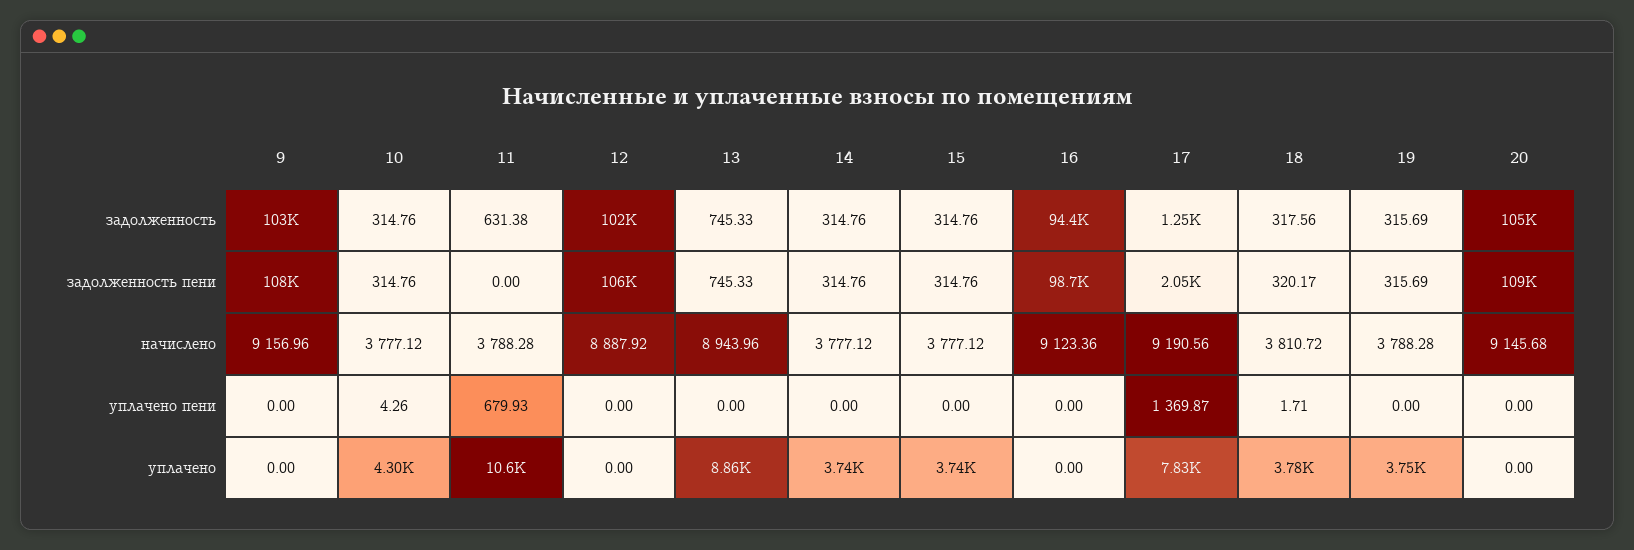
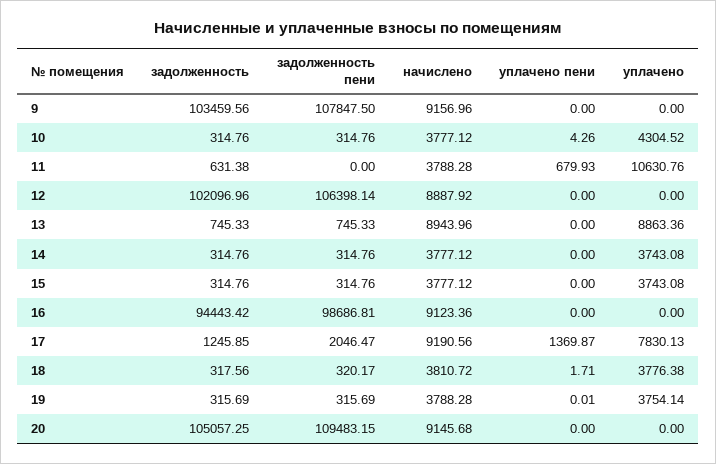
19, уплачено пени: 0 -> 0.01

